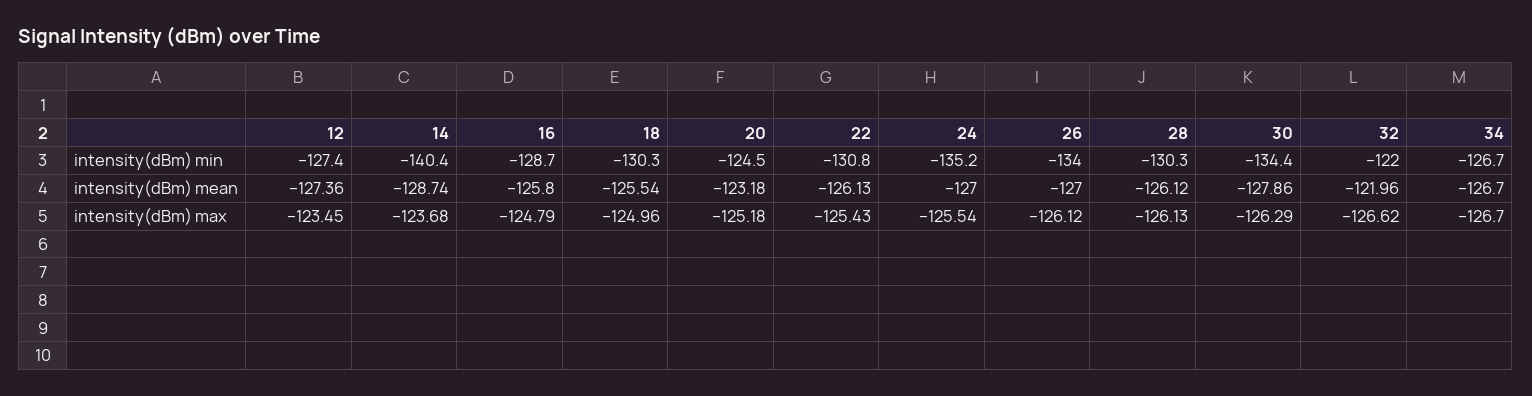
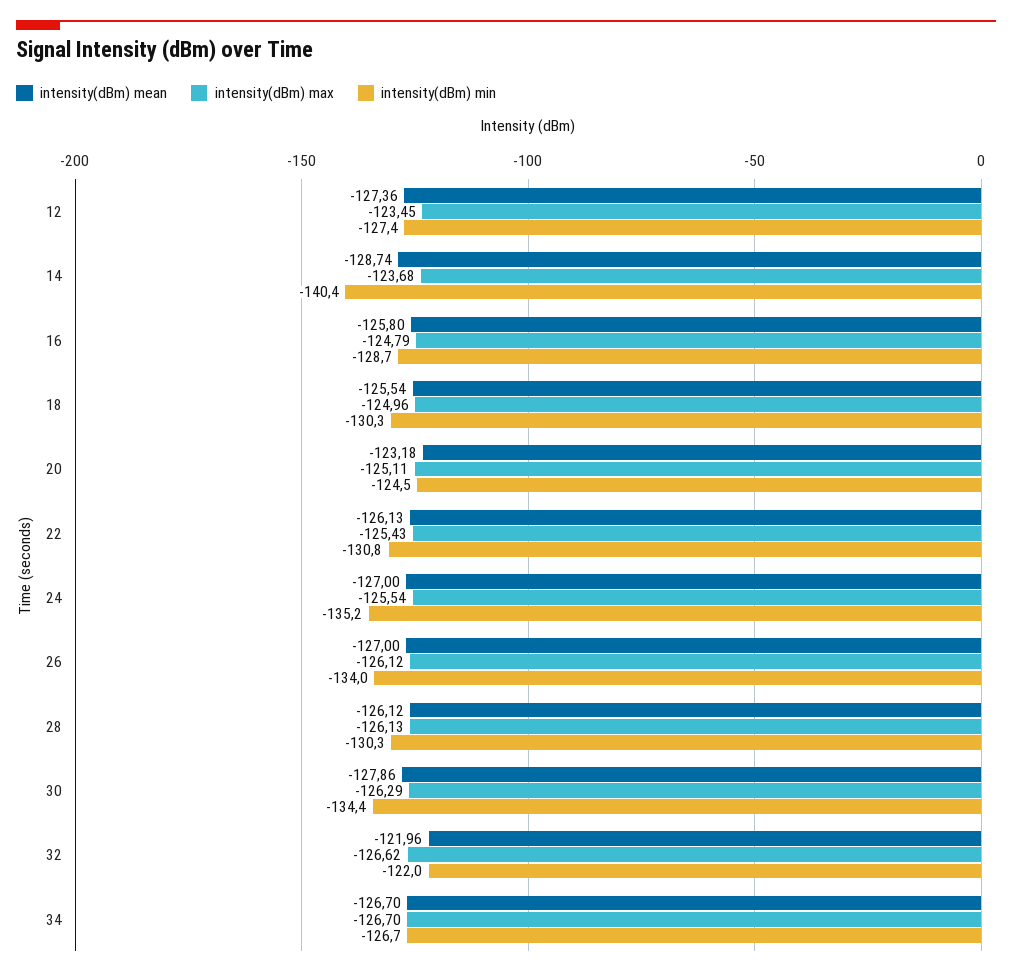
intensity(dBm) max, 20: -125.18 -> -125.11

